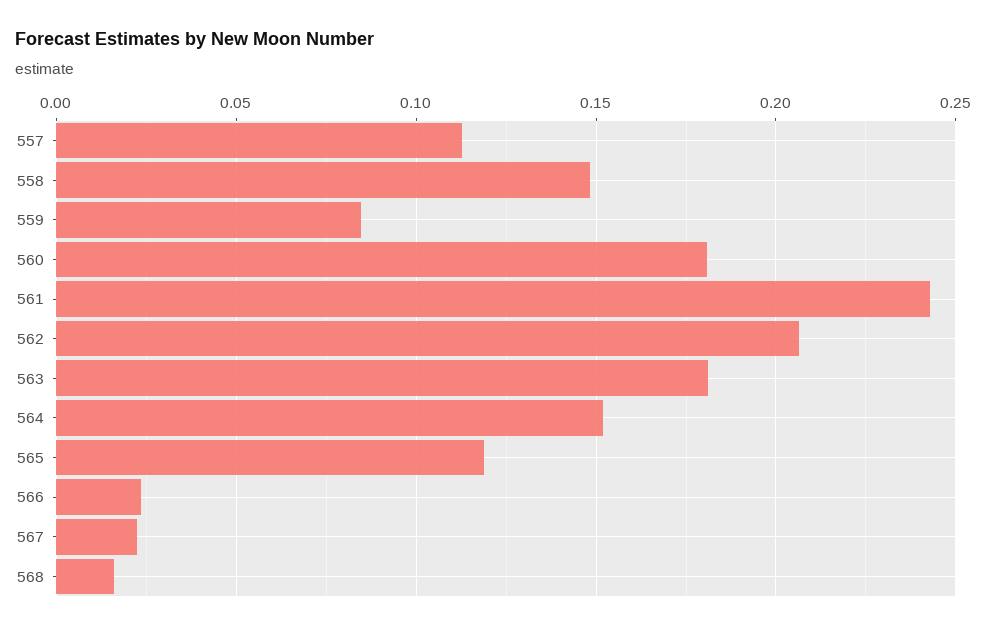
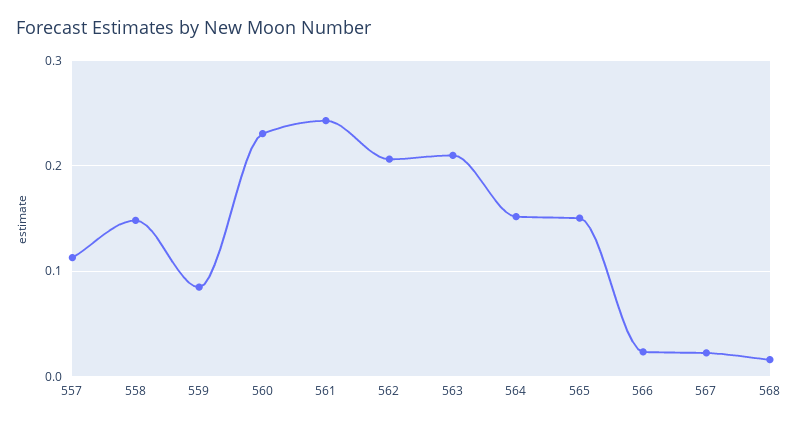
560: 0.18 -> 0.23
563: 0.18 -> 0.21
565: 0.12 -> 0.15

